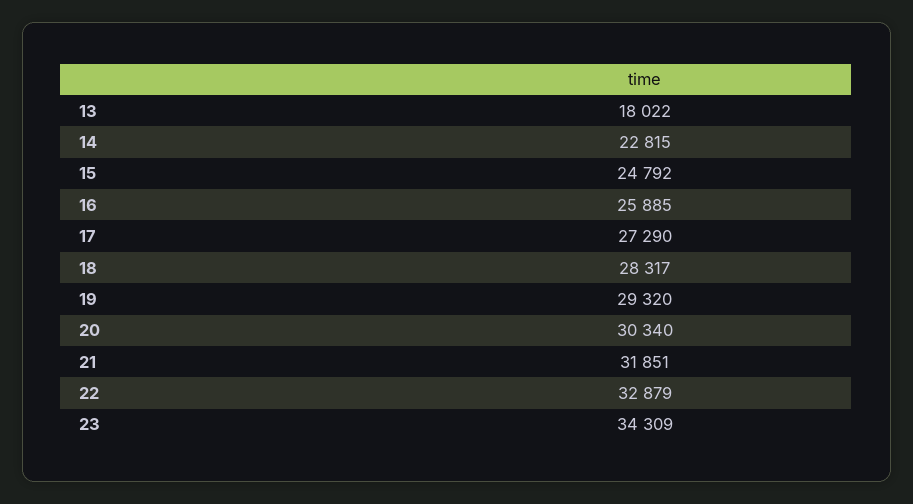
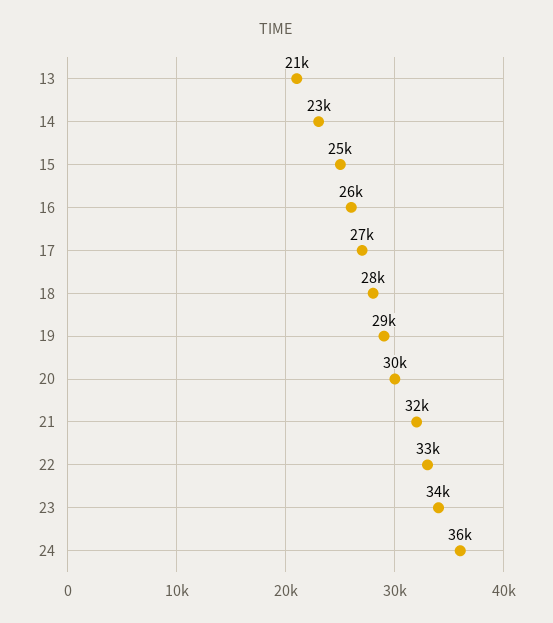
13: 18022 -> 21000
24: none -> 36000

